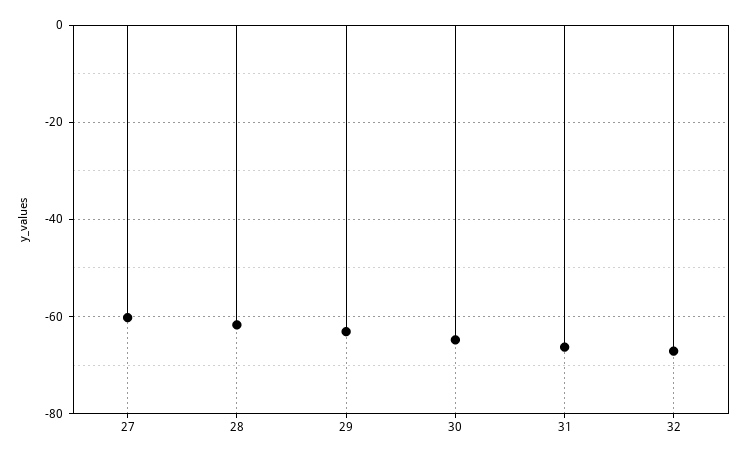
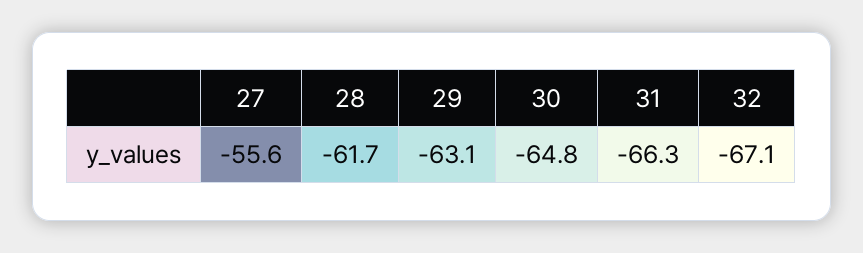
27: -60 -> -55.6

